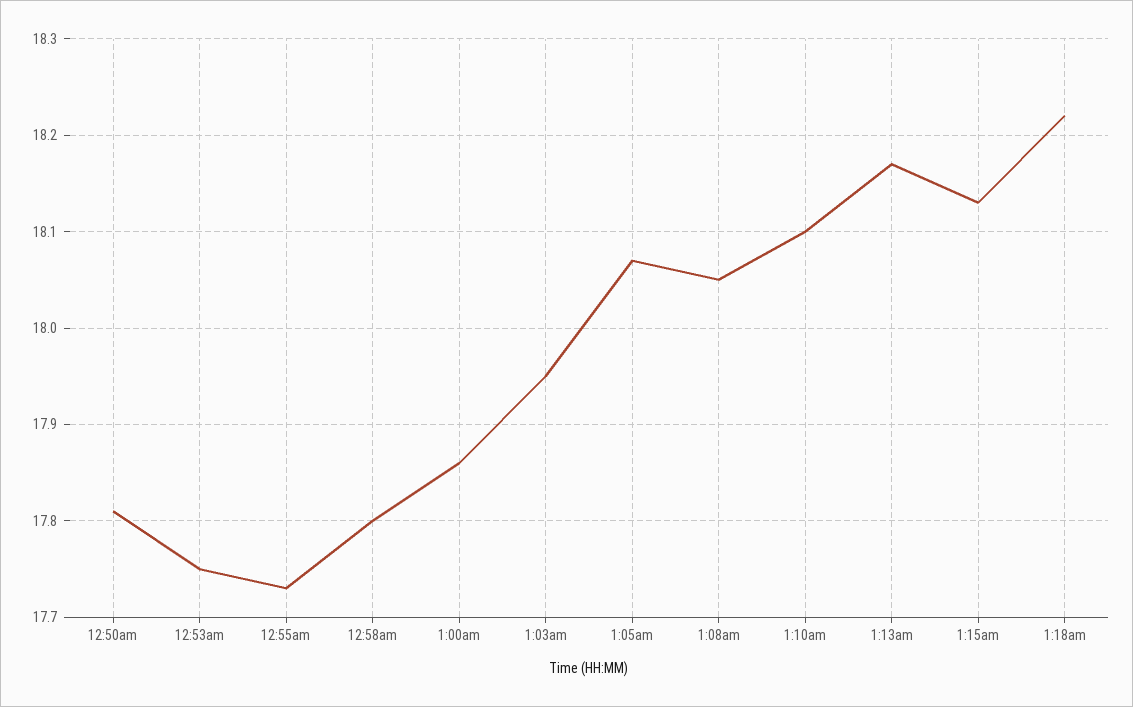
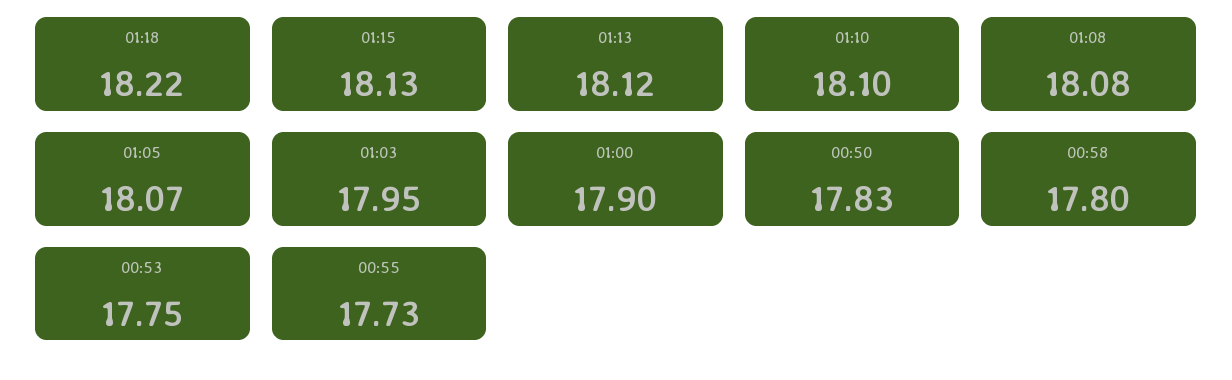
12:50am: 17.81 -> 17.83
1:00am: 17.86 -> 17.9
1:08am: 18.05 -> 18.08
1:13am: 18.17 -> 18.12

